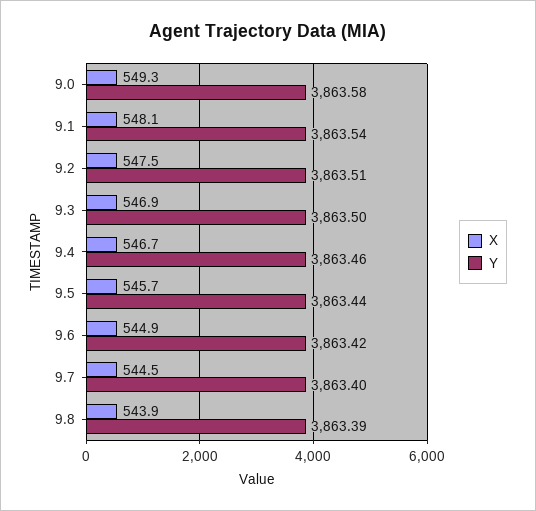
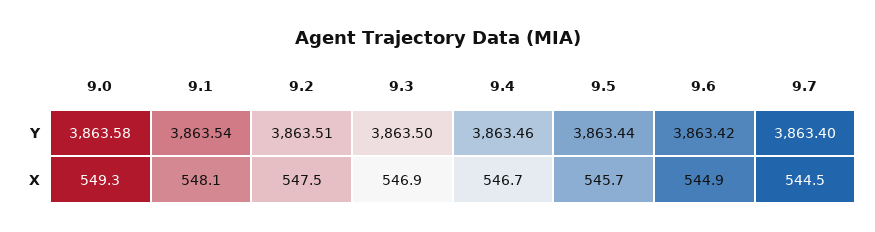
X, 9.8: 543.9 -> none
Y, 9.8: 3863.39 -> none

